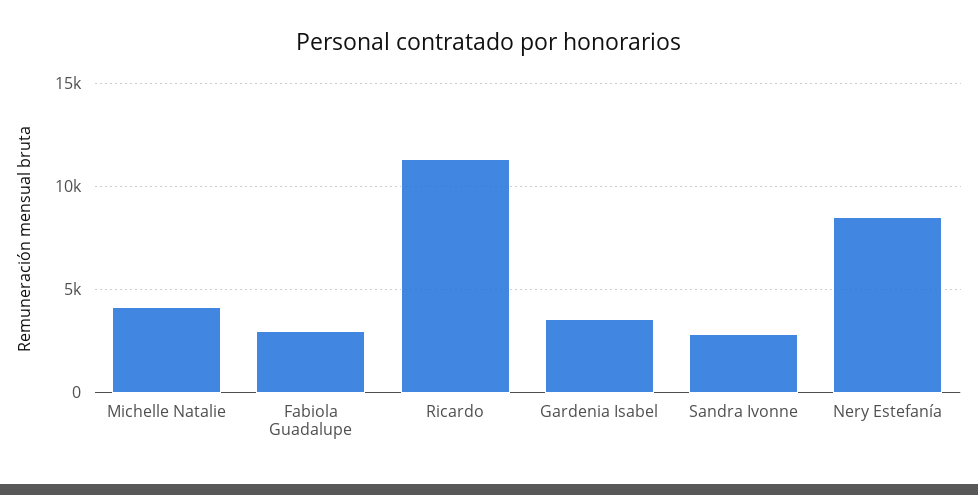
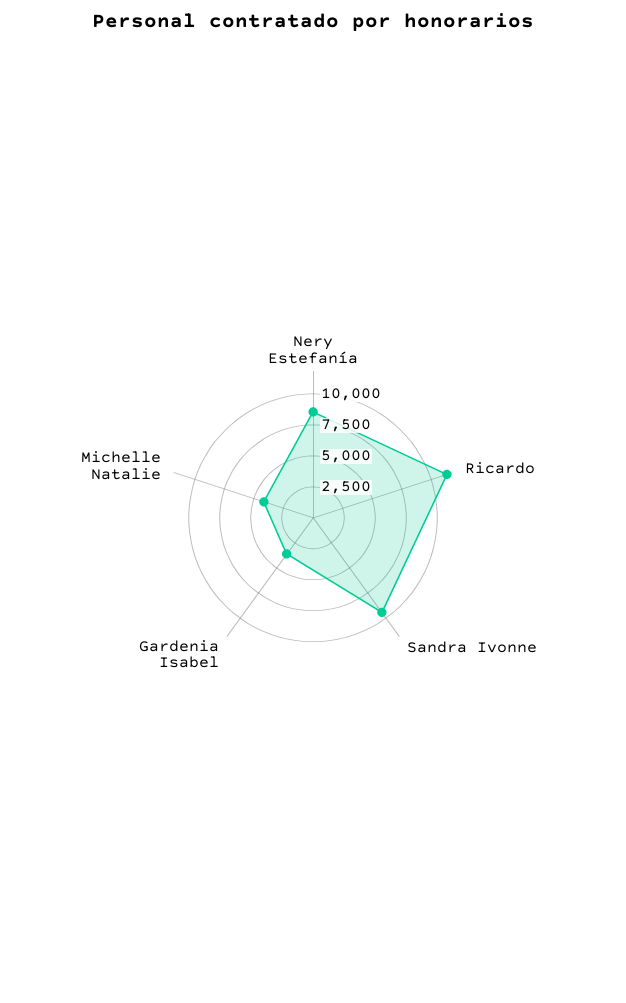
Fabiola Guadalupe: 3000 -> none
Sandra Ivonne: 3000 -> 10000

